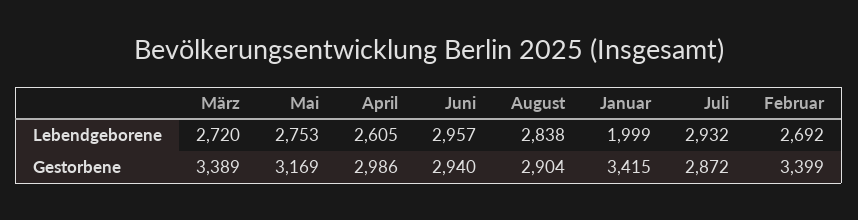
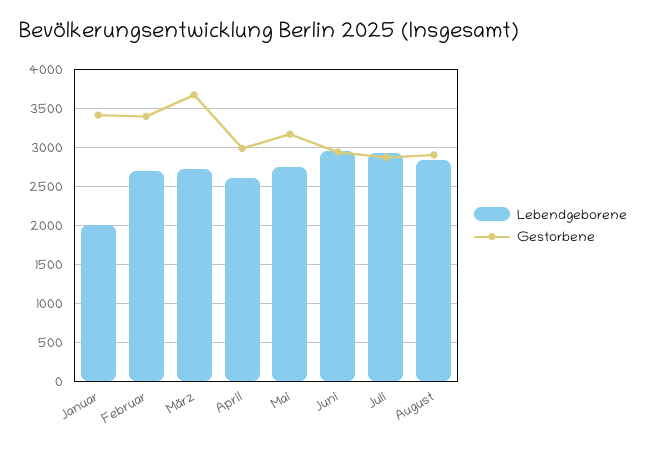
Gestorbene, März: 3389 -> 3700

